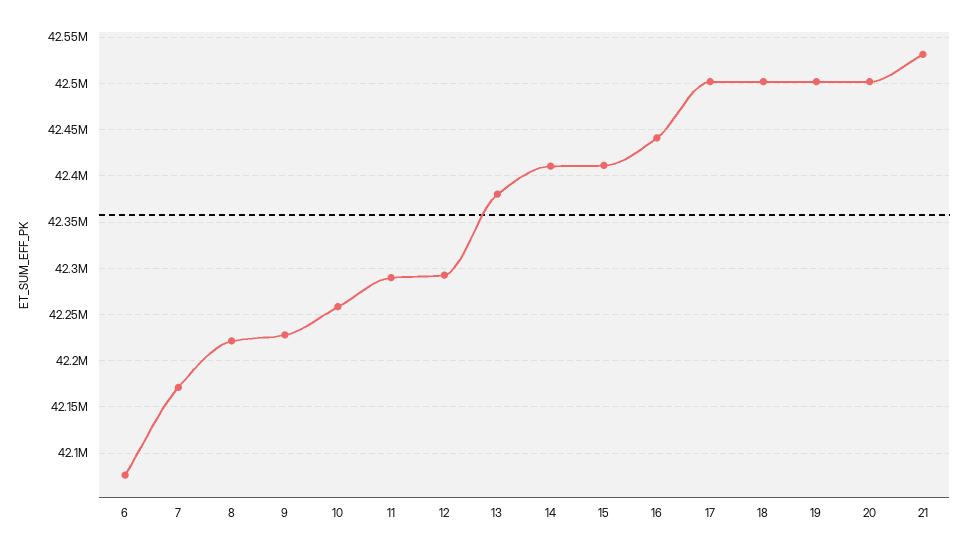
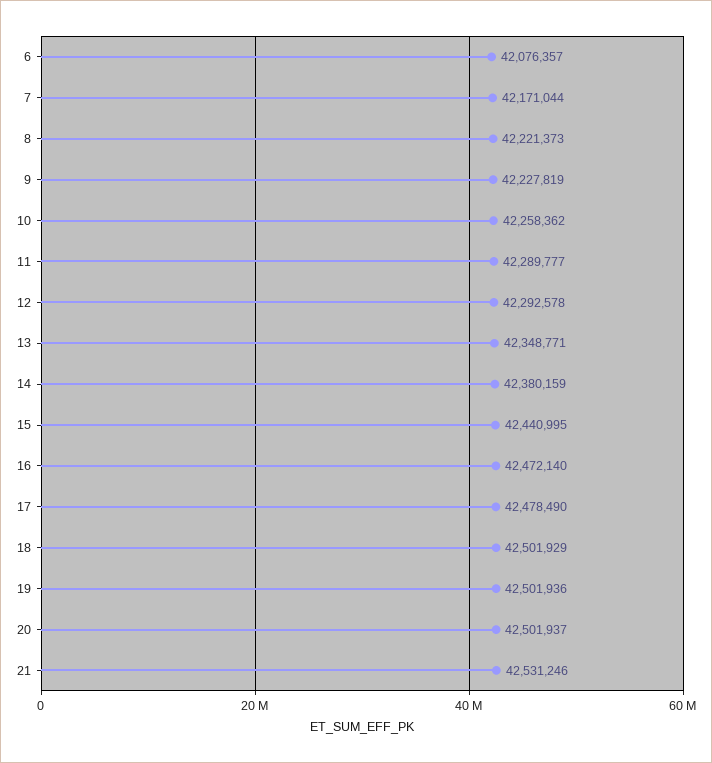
13: 42380000 -> 42348771
14: 42410000 -> 42380159
15: 42410000 -> 42440995
16: 42440000 -> 42472140
17: 42500000 -> 42478490

